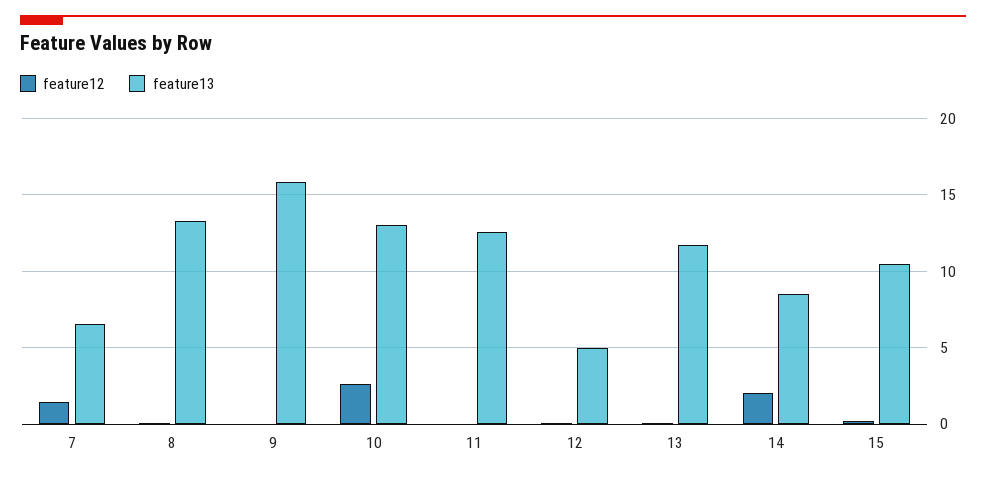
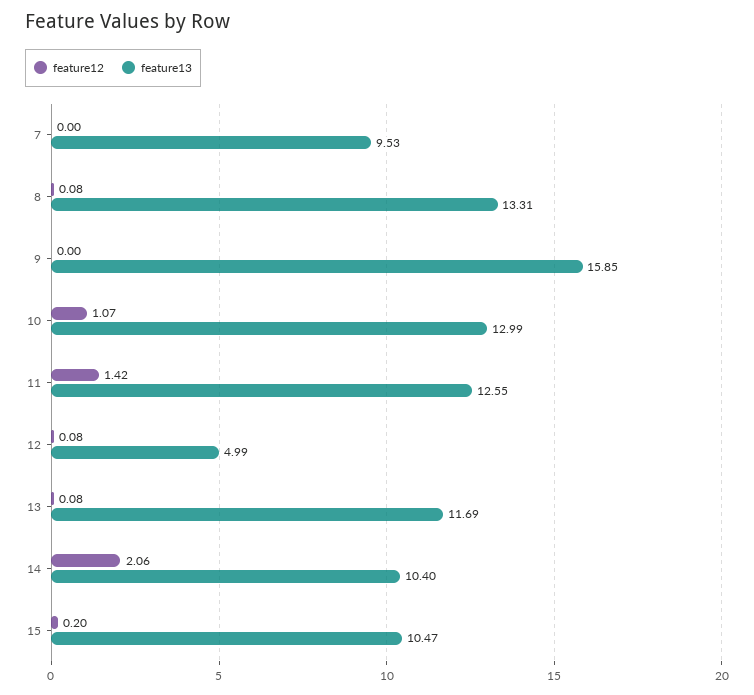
feature12, 7: 1.5 -> 0
feature13, 7: 6.5 -> 9.53
feature12, 10: 2.5 -> 1.07
feature12, 11: 0 -> 1.42
feature13, 14: 8.5 -> 10.4

